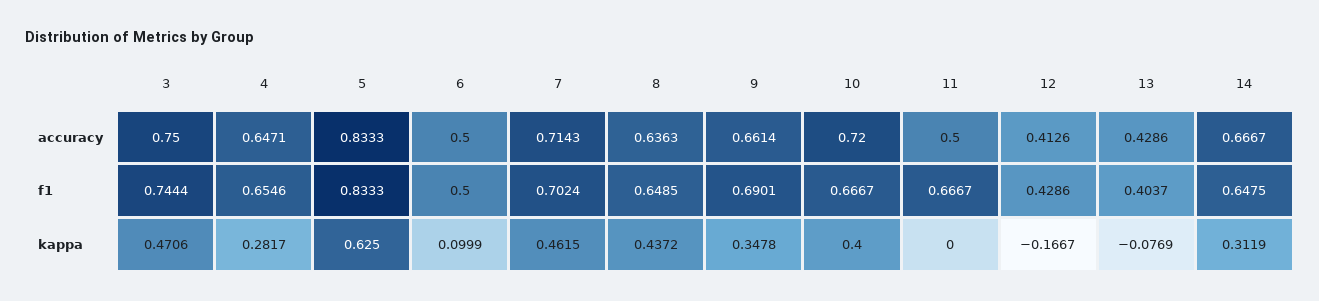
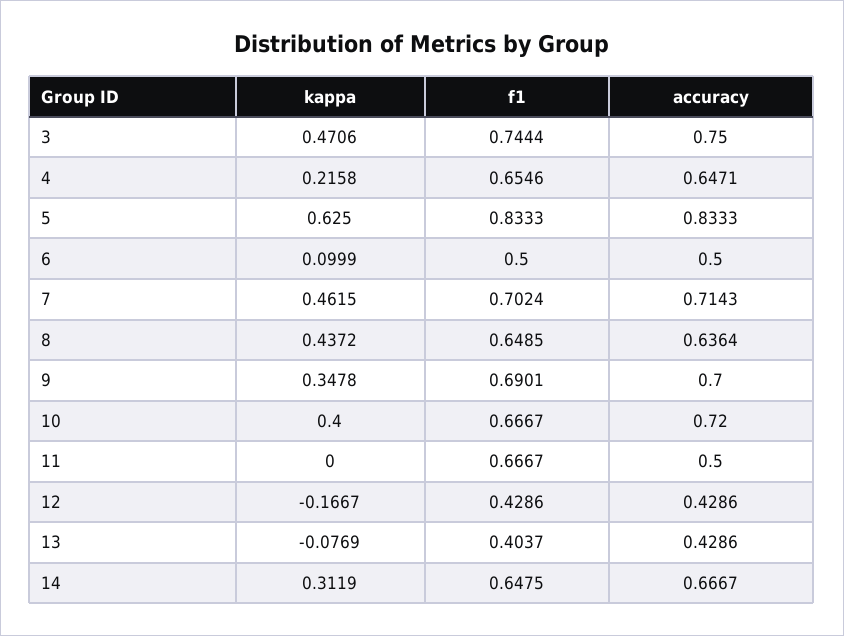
8, accuracy: 0.6363 -> 0.6364
9, accuracy: 0.6614 -> 0.7
12, accuracy: 0.4126 -> 0.4286
4, kappa: 0.2817 -> 0.2158

